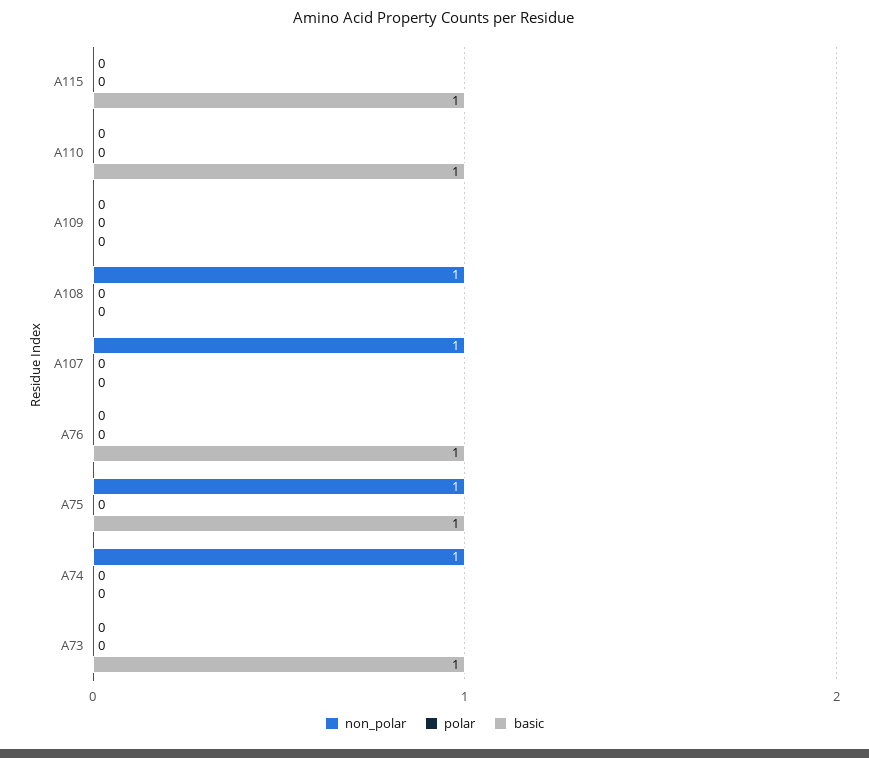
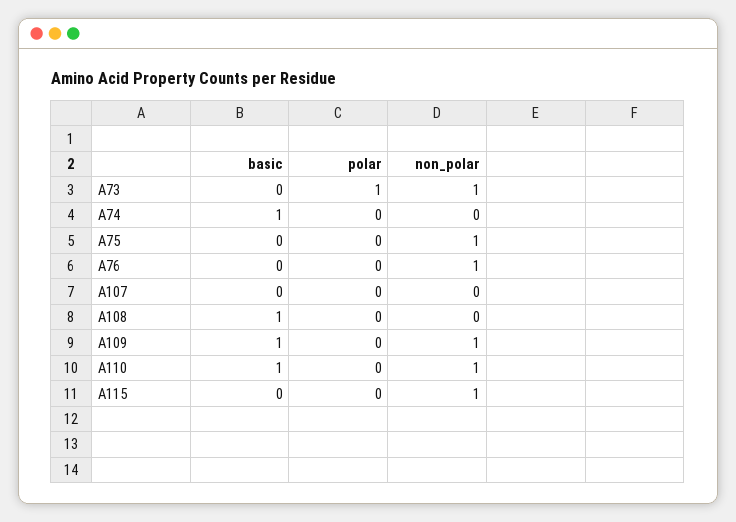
non_polar, A115: 0 -> 1
basic, A115: 1 -> 0
non_polar, A110: 0 -> 1
non_polar, A109: 0 -> 1
basic, A109: 0 -> 1
non_polar, A108: 1 -> 0
basic, A108: 0 -> 1
non_polar, A107: 1 -> 0
non_polar, A76: 0 -> 1
basic, A76: 1 -> 0
basic, A75: 1 -> 0
non_polar, A74: 1 -> 0
basic, A74: 0 -> 1
non_polar, A73: 0 -> 1
polar, A73: 0 -> 1
basic, A73: 1 -> 0

